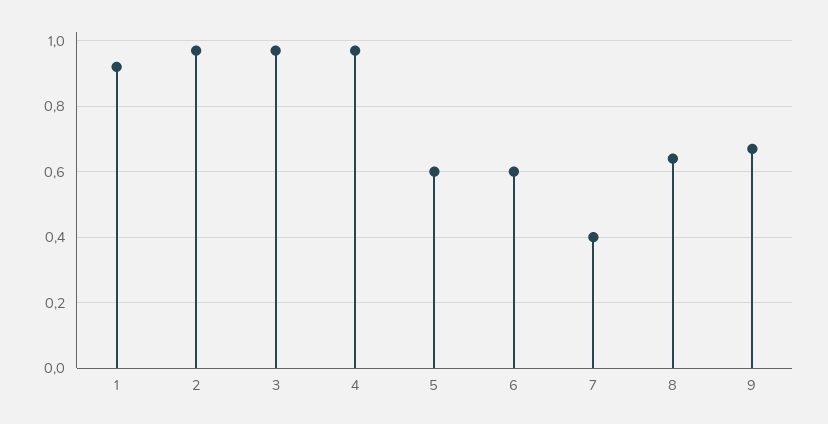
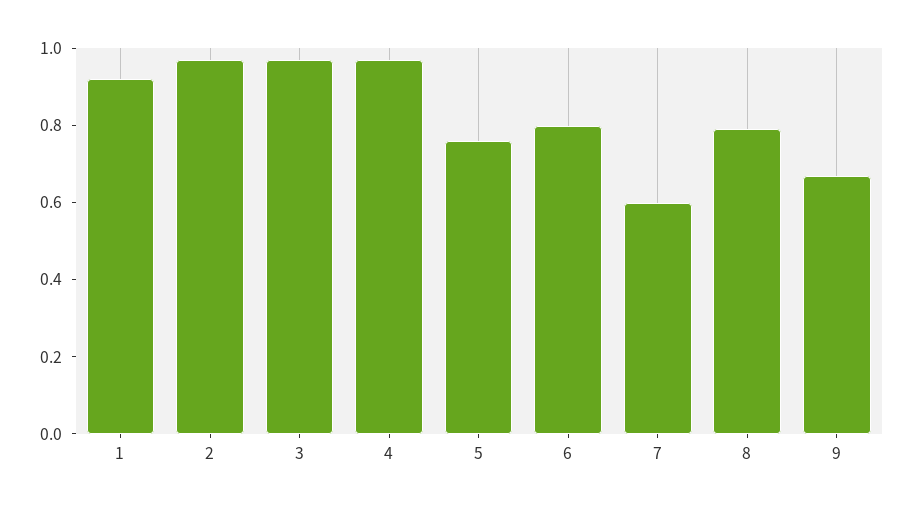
5: 0.6 -> 0.75
6: 0.6 -> 0.8
7: 0.4 -> 0.6
8: 0.65 -> 0.8

